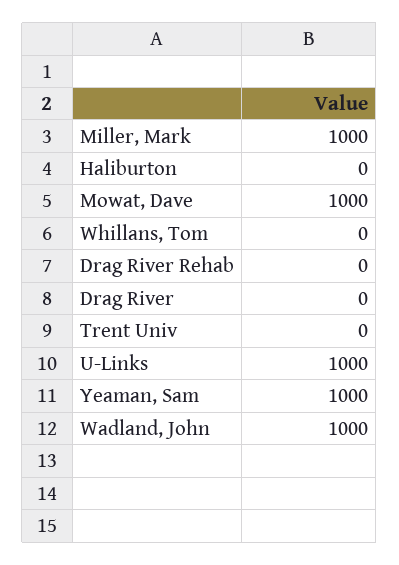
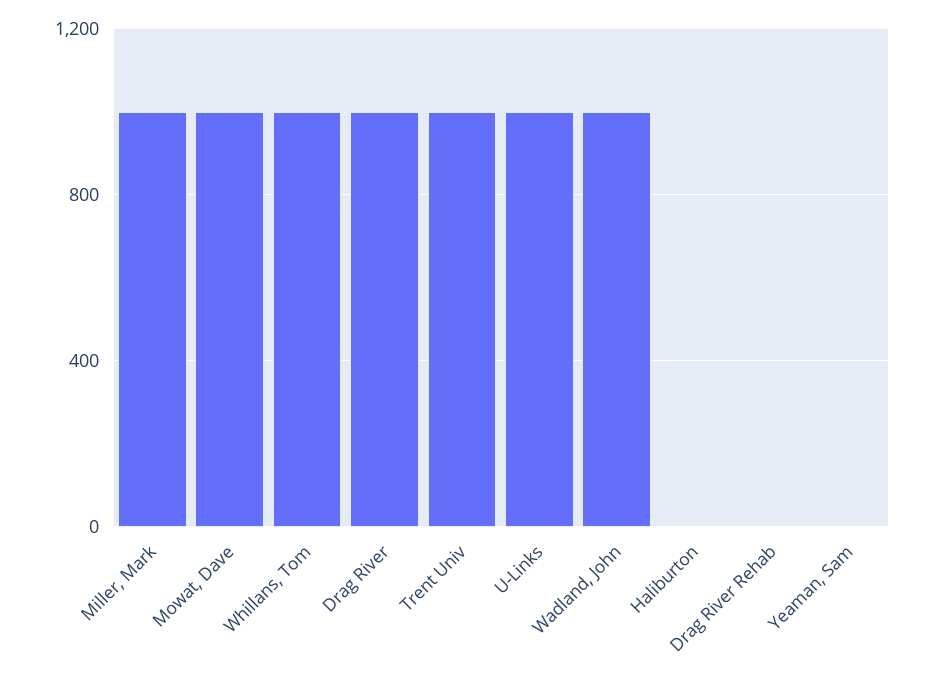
Whillans, Tom: 0 -> 1000
Drag River: 0 -> 1000
Trent Univ: 0 -> 1000
Yeaman, Sam: 1000 -> 0

